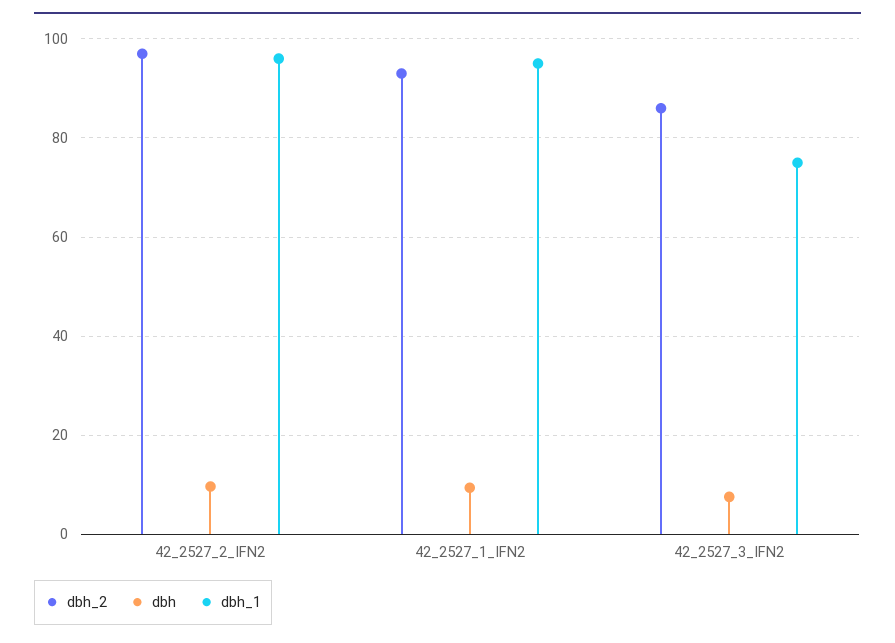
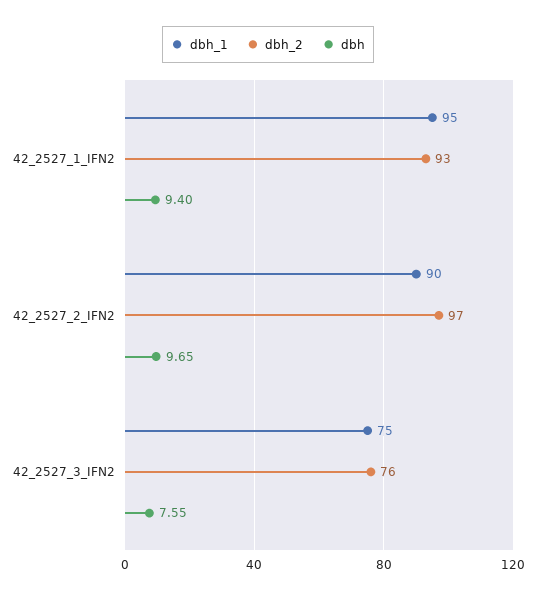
dbh_1, 42_2527_2_IFN2: 96 -> 90
dbh_2, 42_2527_3_IFN2: 86 -> 76

